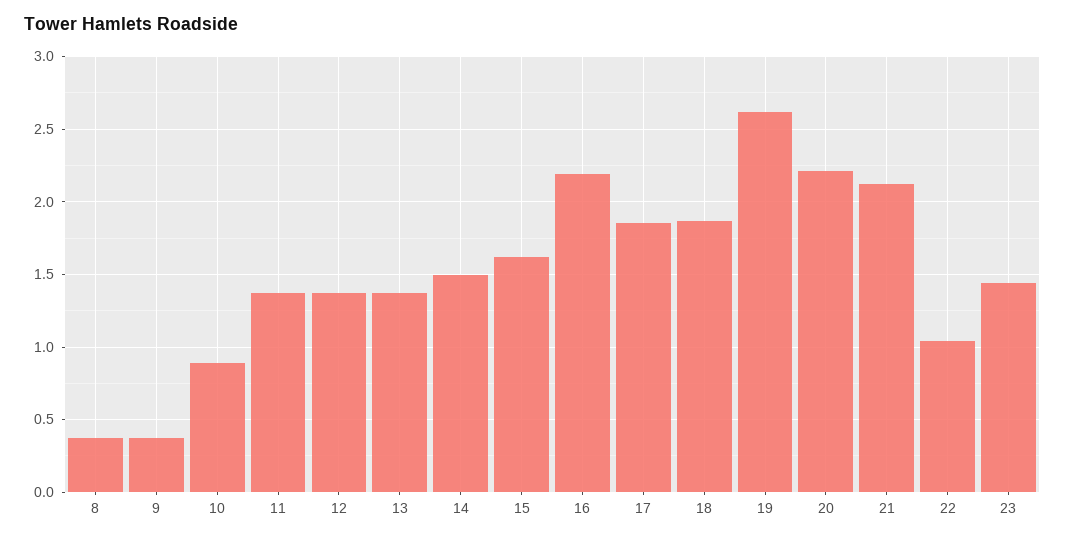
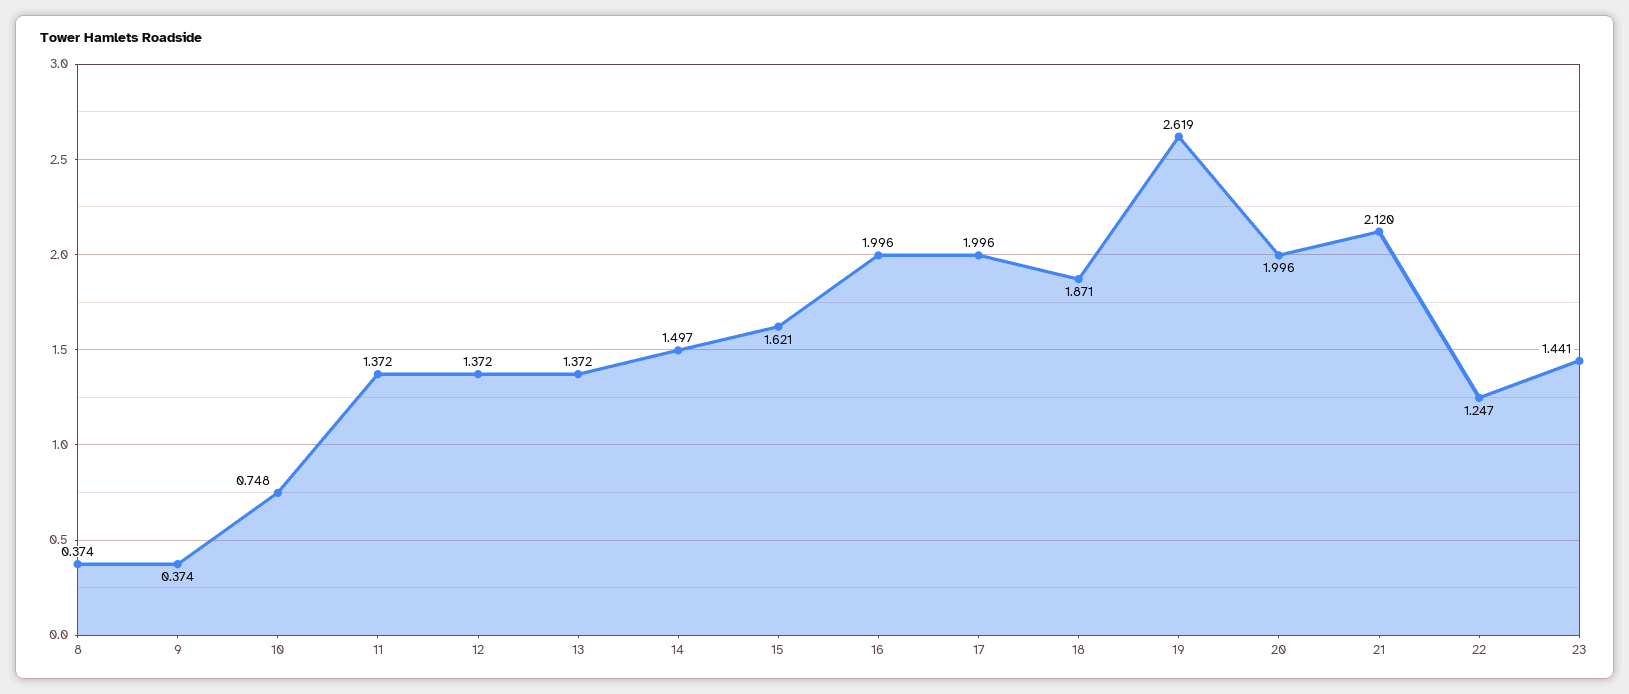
10: 0.9 -> 0.748
16: 2.2 -> 1.996
17: 1.85 -> 1.996
20: 2.2 -> 1.996
22: 1.05 -> 1.247

